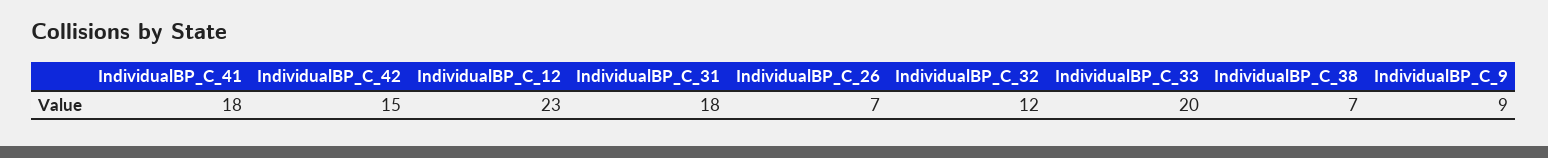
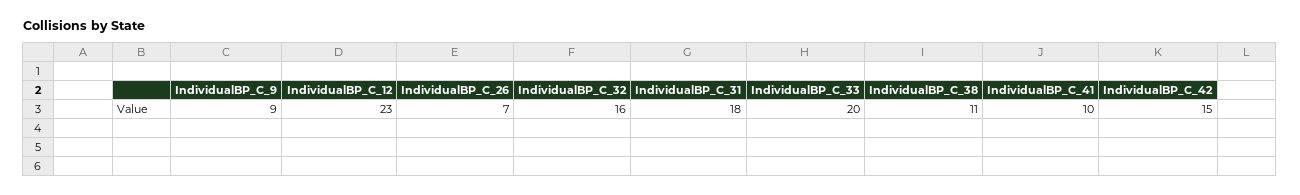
IndividualBP_C_41: 18 -> 10
IndividualBP_C_32: 12 -> 16
IndividualBP_C_38: 7 -> 11

